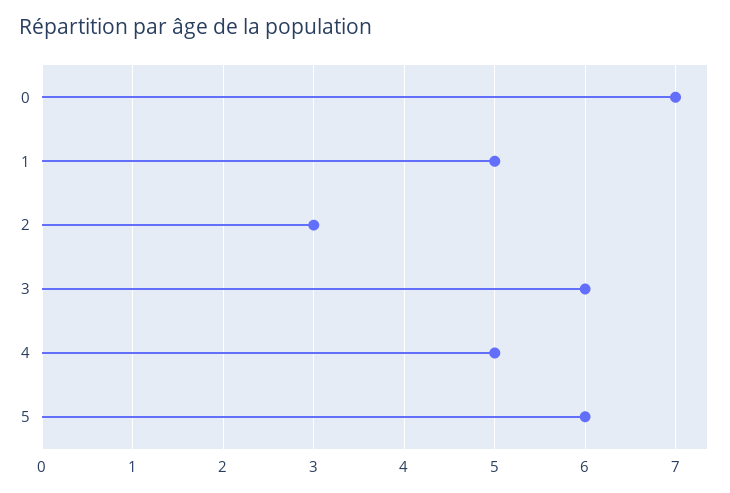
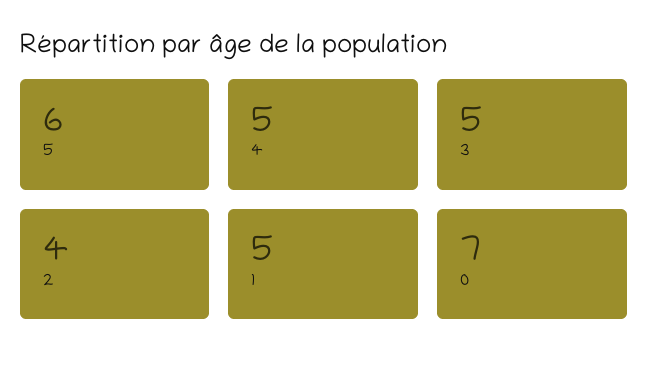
2: 3 -> 4
3: 6 -> 5

